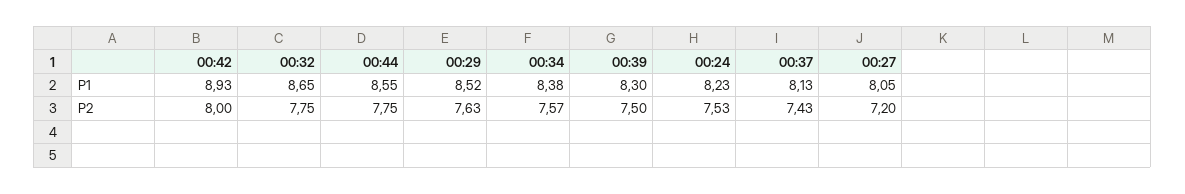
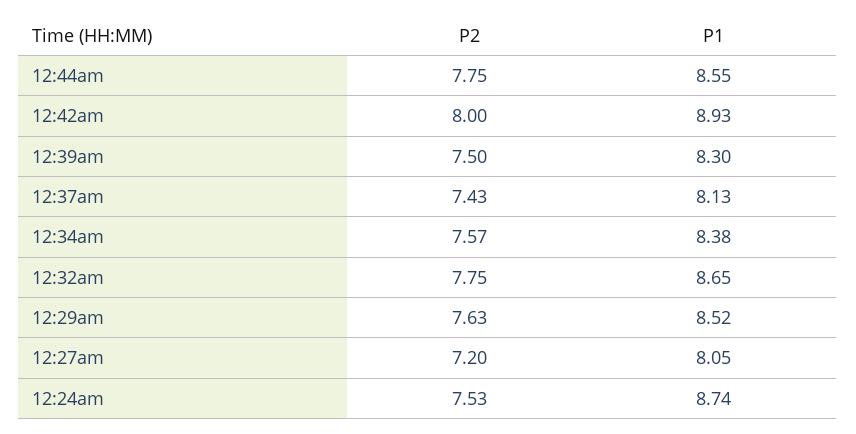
00:24, P1: 8.23 -> 8.74

